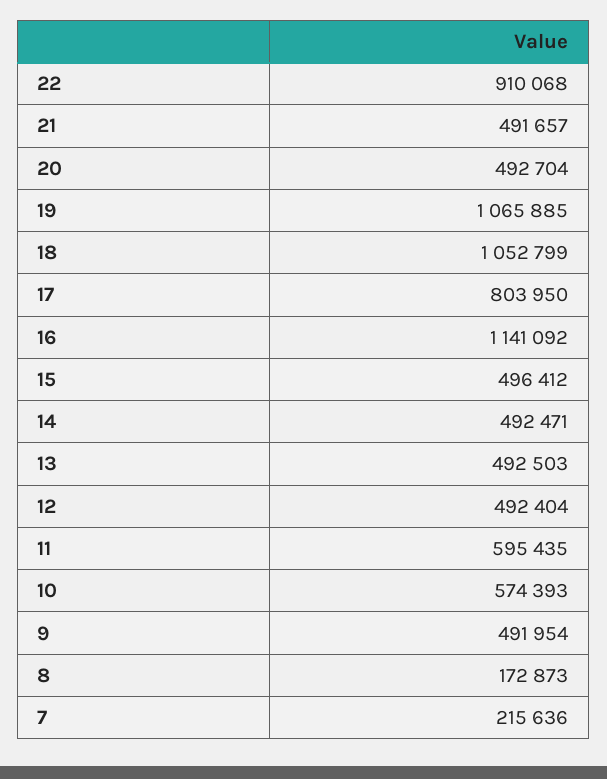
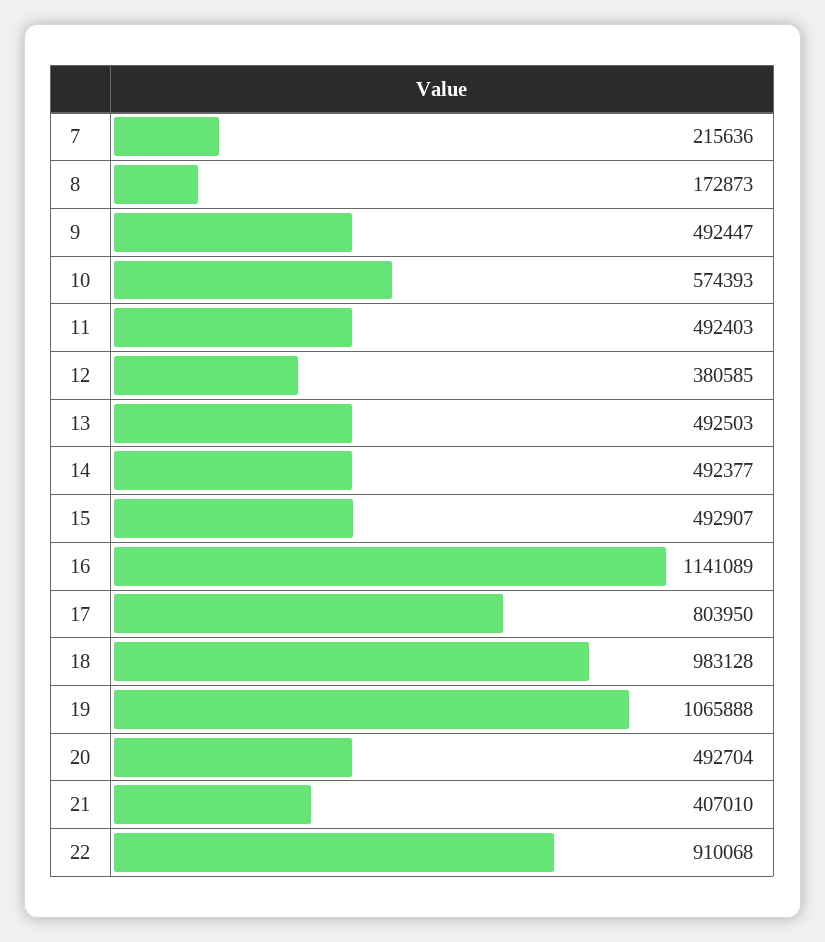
21: 491657 -> 407010
19: 1065885 -> 1065888
18: 1052799 -> 983128
16: 1141092 -> 1141089
15: 496412 -> 492907
14: 492471 -> 492377
12: 492404 -> 380585
11: 595435 -> 492403
9: 491954 -> 492447

